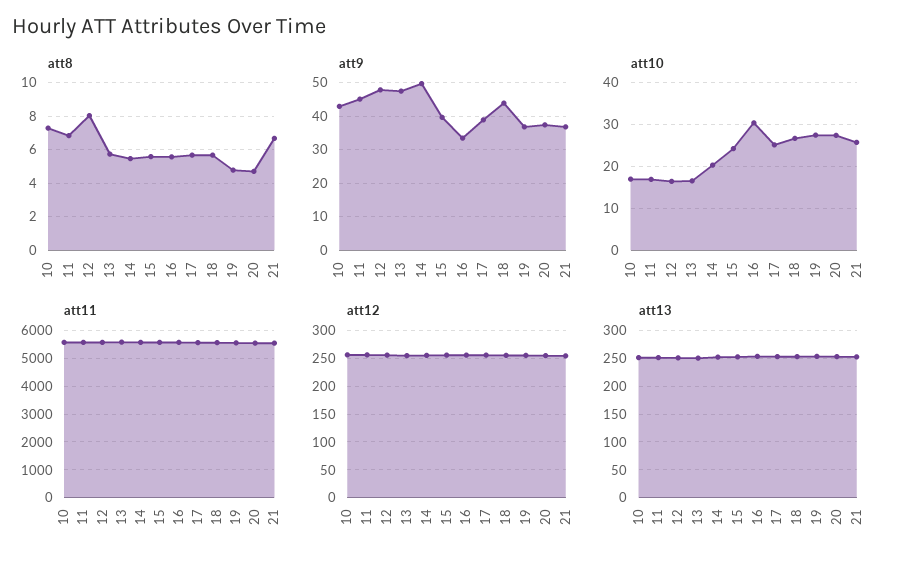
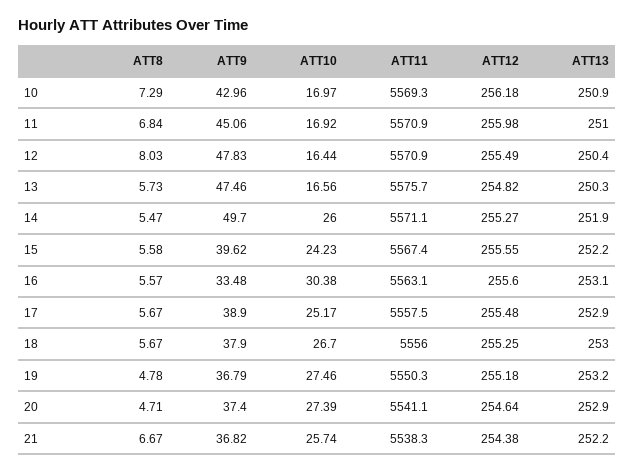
att9, 18: 44 -> 37.9
att10, 14: 20 -> 26

